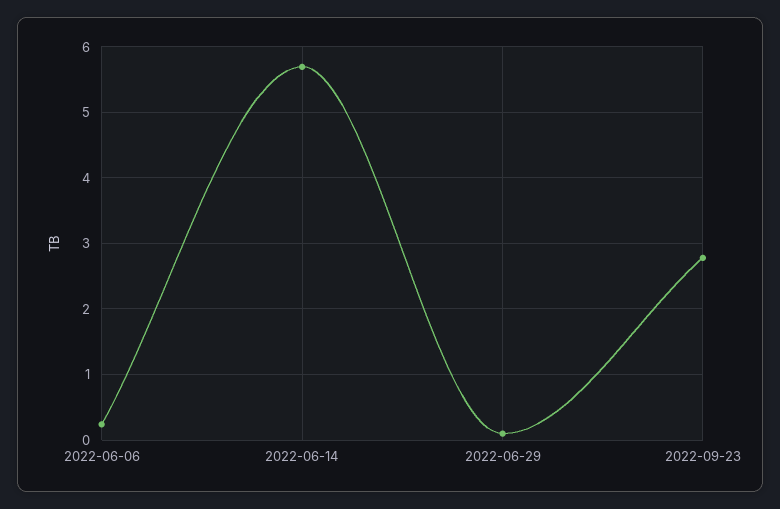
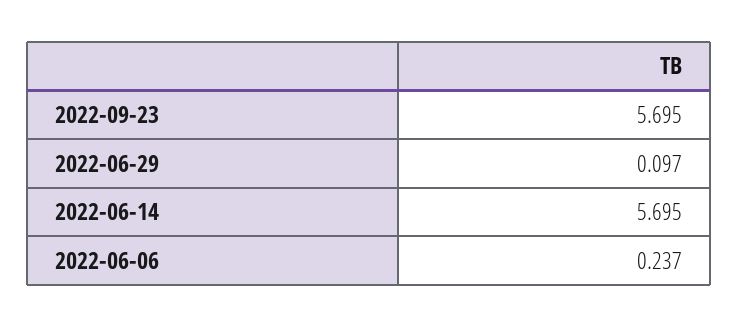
2022-09-23: 2.8 -> 5.695

